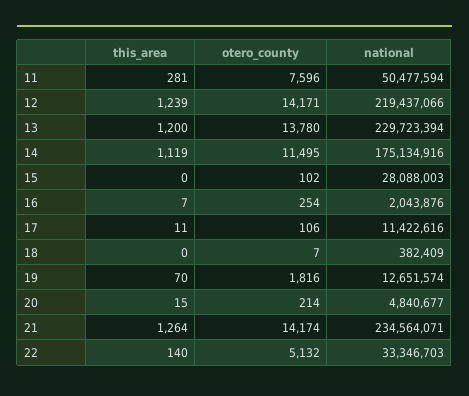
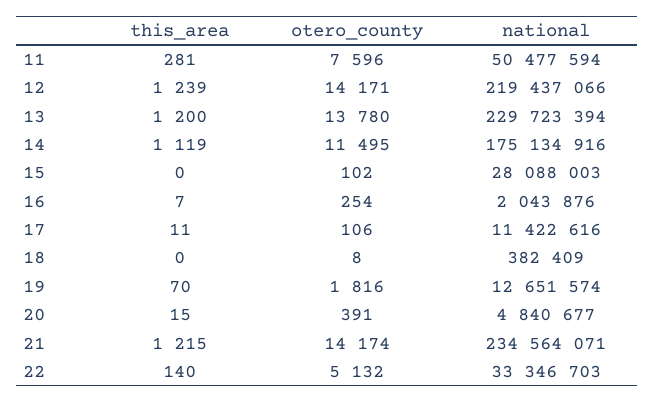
otero_county, 18: 7 -> 8
otero_county, 20: 214 -> 391
this_area, 21: 1264 -> 1215

